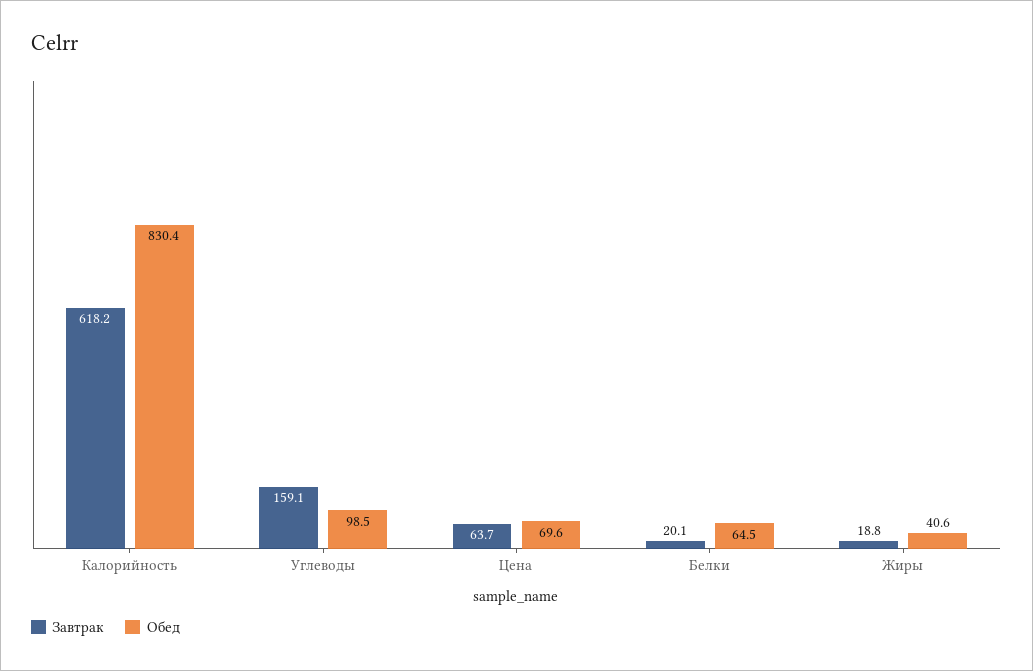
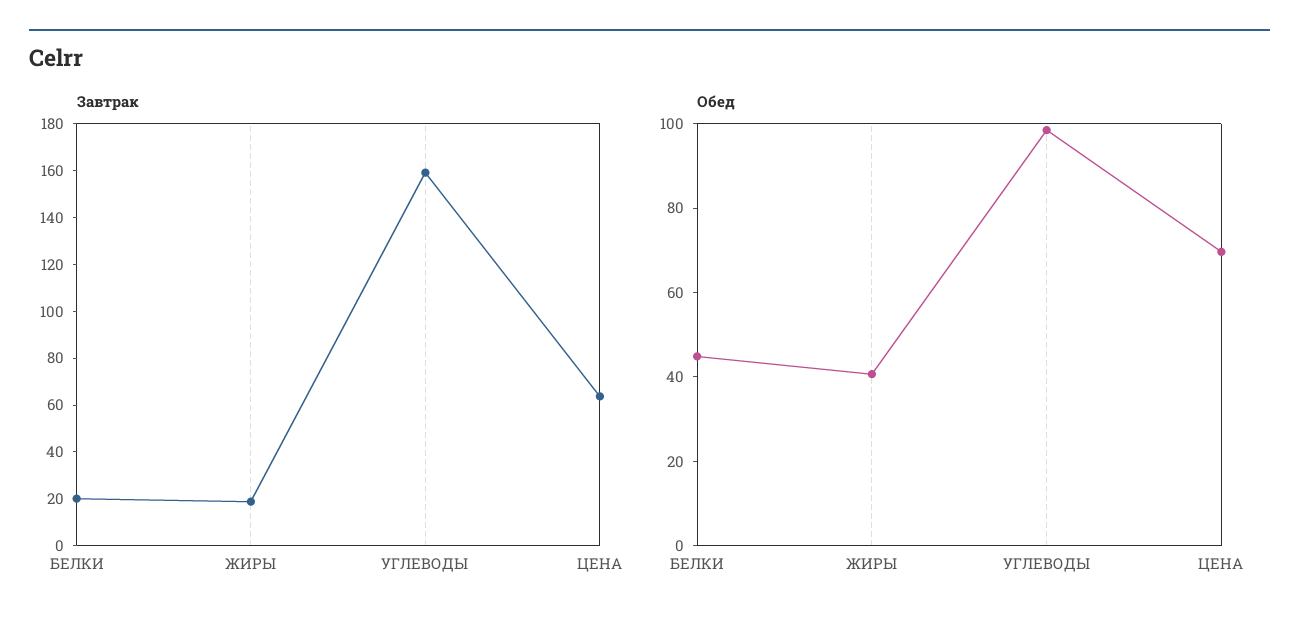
Завтрак, Калорийность: 618.2 -> none
Обед, Калорийность: 830.4 -> none
Обед, Белки: 64.5 -> 45

